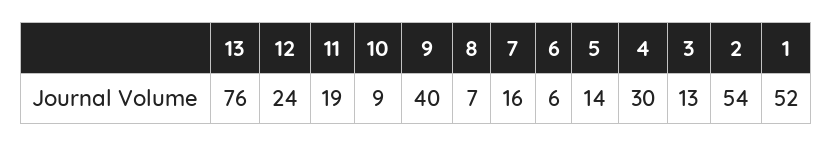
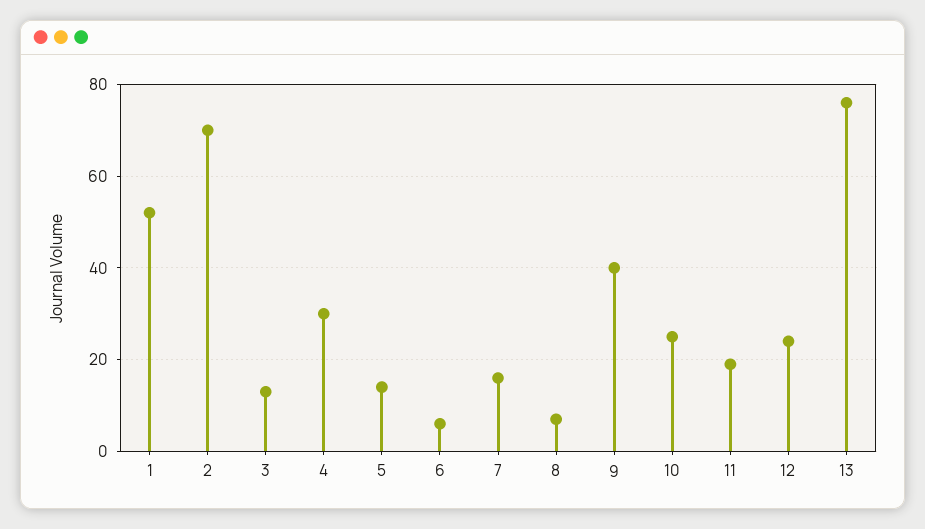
10: 9 -> 25
2: 54 -> 70

